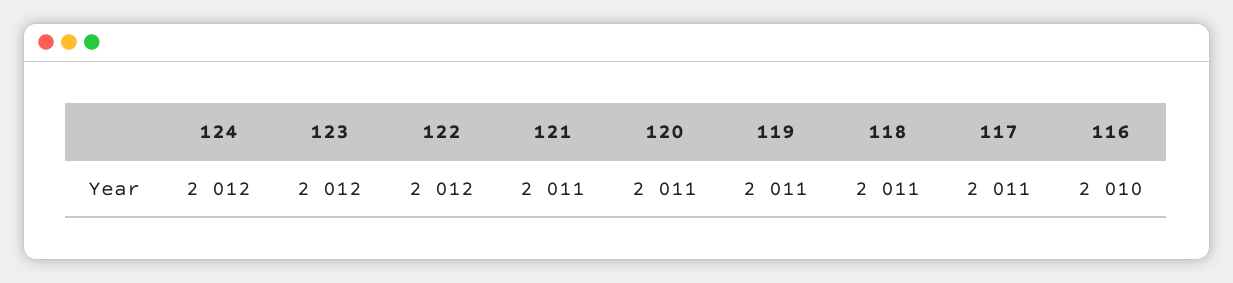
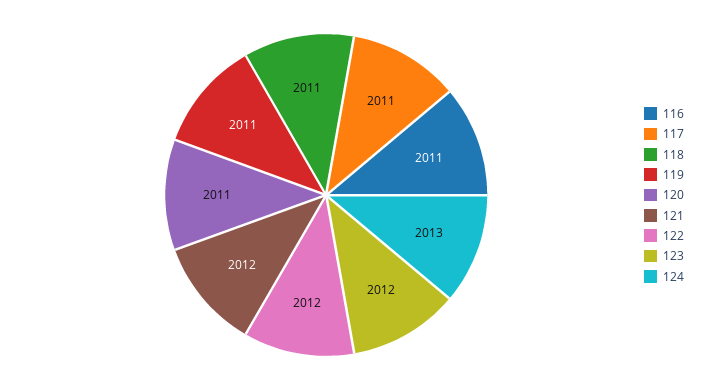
124: 2012 -> 2013
121: 2011 -> 2012
116: 2010 -> 2011

